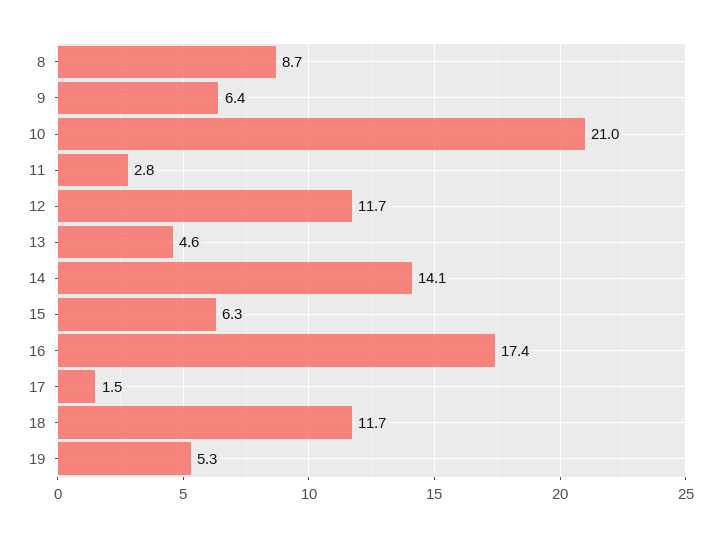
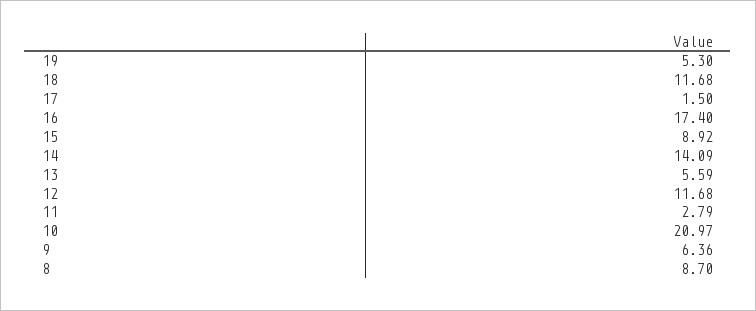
13: 4.6 -> 5.59
15: 6.3 -> 8.92

